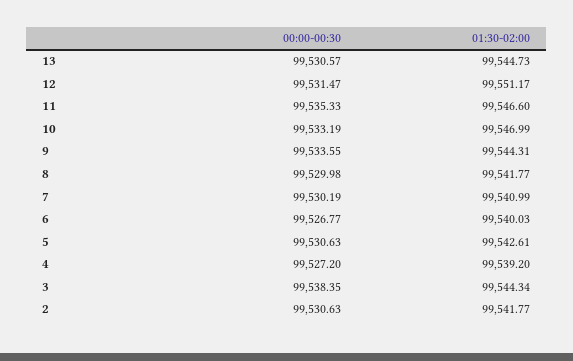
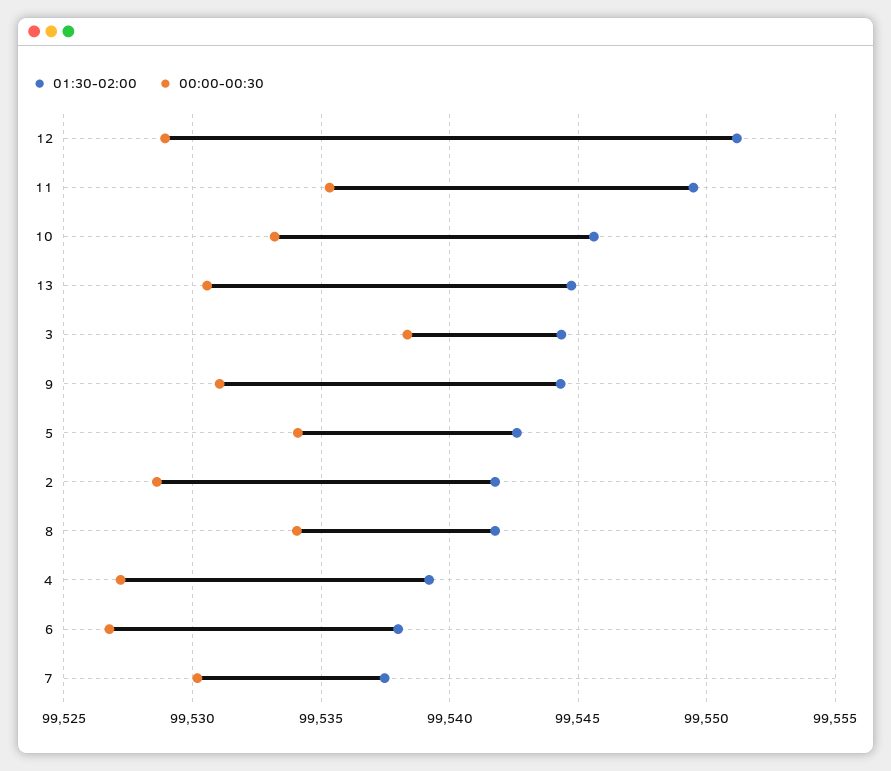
00:00-00:30, 12: 99531.47 -> 99529
01:30-02:00, 11: 99546.6 -> 99549.5
01:30-02:00, 10: 99546.99 -> 99545.5
00:00-00:30, 9: 99533.55 -> 99531
00:00-00:30, 8: 99529.98 -> 99534
01:30-02:00, 7: 99540.99 -> 99537.5
01:30-02:00, 6: 99540.03 -> 99538
00:00-00:30, 5: 99530.63 -> 99534
00:00-00:30, 2: 99530.63 -> 99528.5

